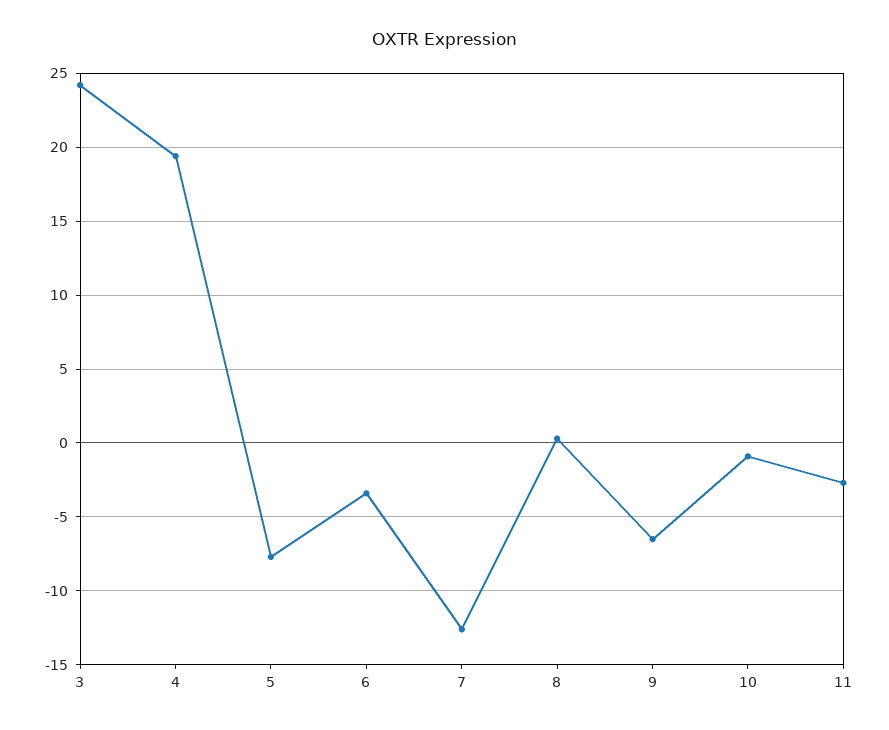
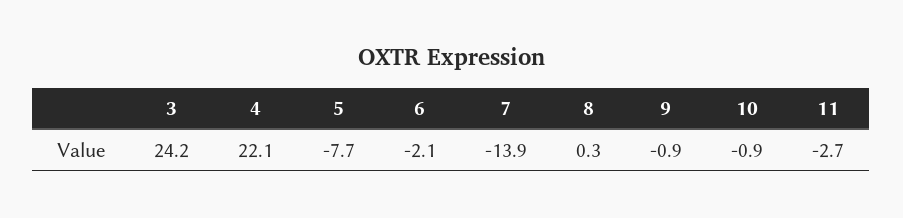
4: 19.5 -> 22.1
6: -3.5 -> -2.1
7: -12.5 -> -13.9
9: -6.5 -> -0.9

